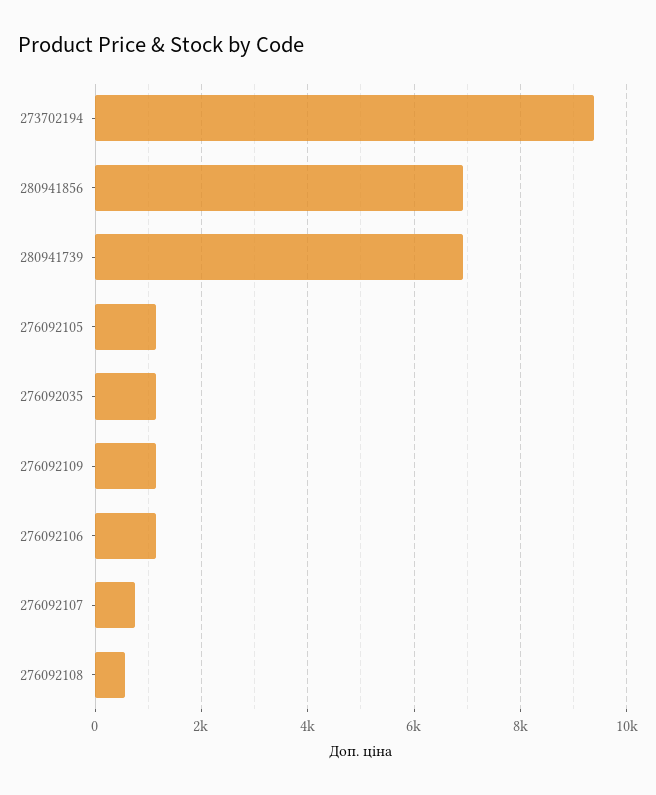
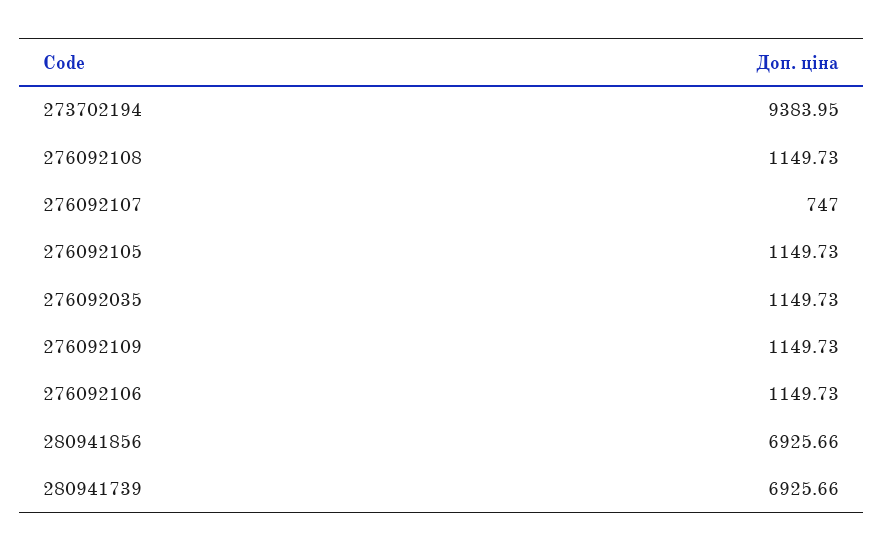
276092108: 600 -> 1149.73

